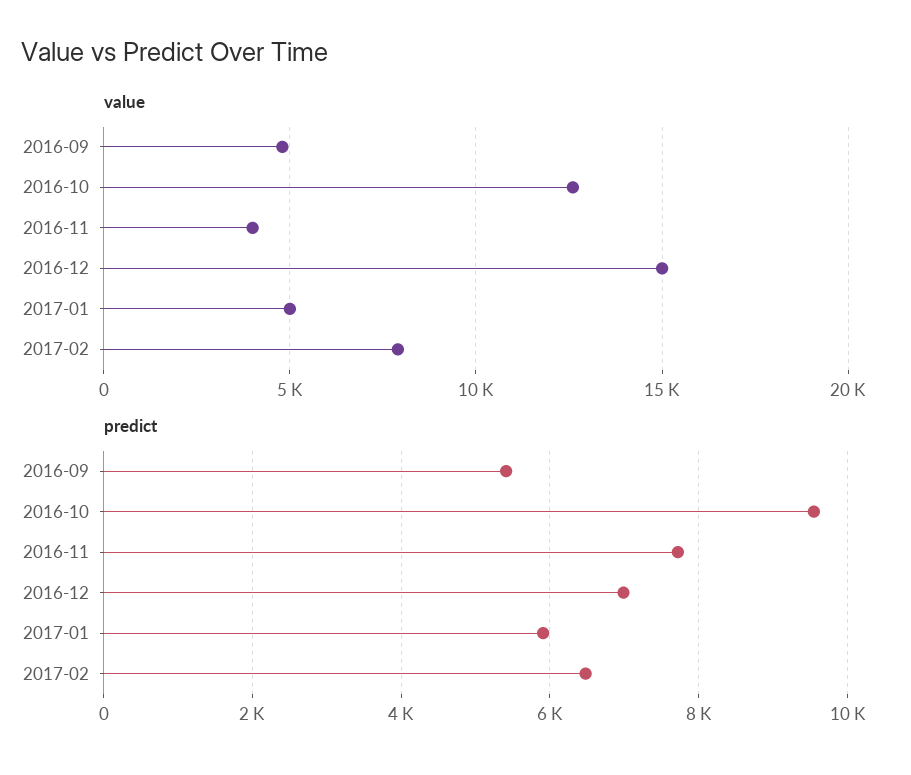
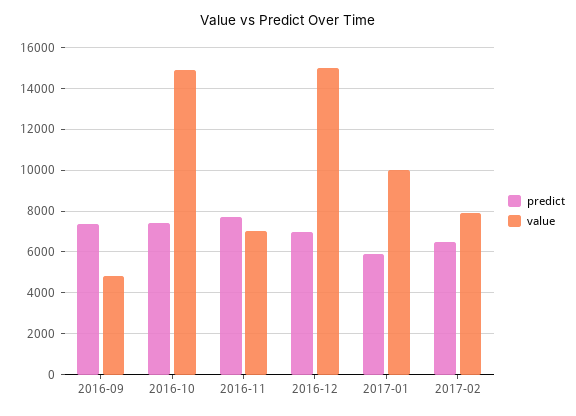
value, 2016-10: 12500 -> 15000
value, 2016-11: 4000 -> 7000
value, 2017-01: 5000 -> 10000
predict, 2016-09: 5400 -> 7500
predict, 2016-10: 9600 -> 7500

